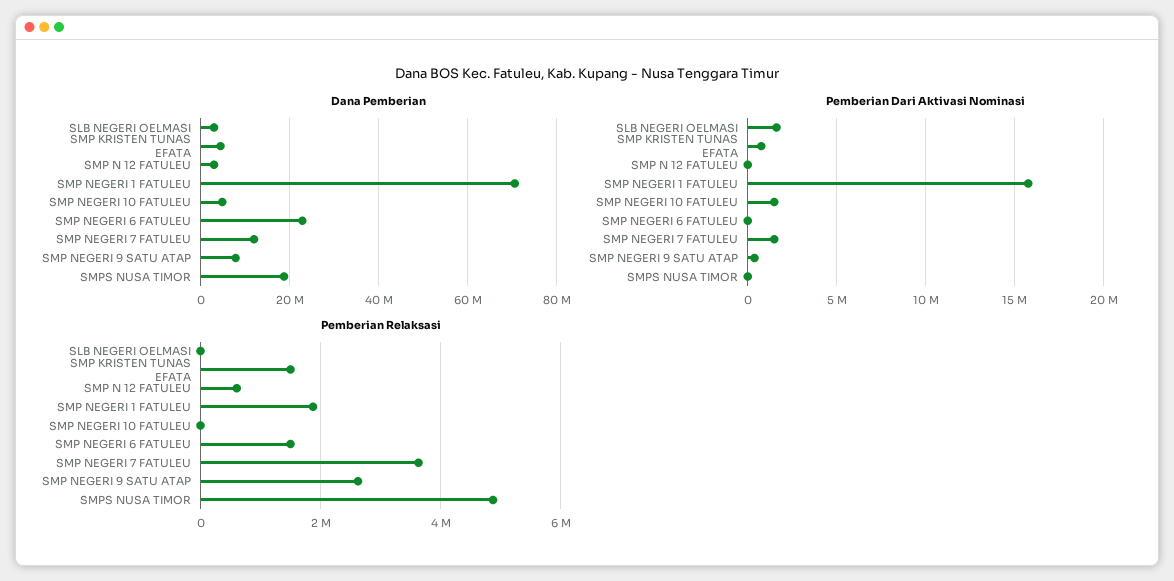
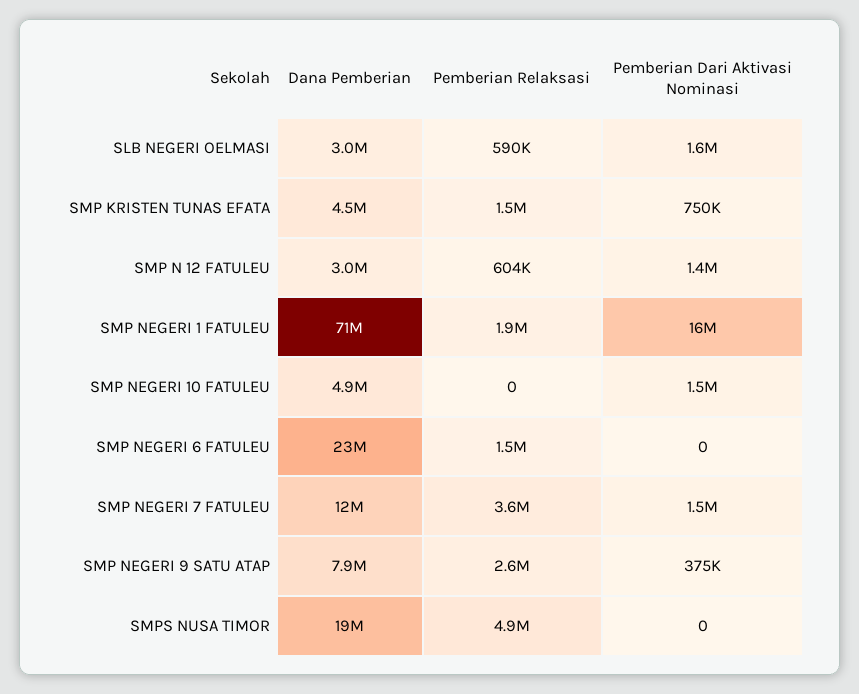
Pemberian Dari Aktivasi Nominasi, SMP N 12 FATULEU: 0 -> 1400000
Pemberian Relaksasi, SLB NEGERI OELMASI: 0 -> 590000

